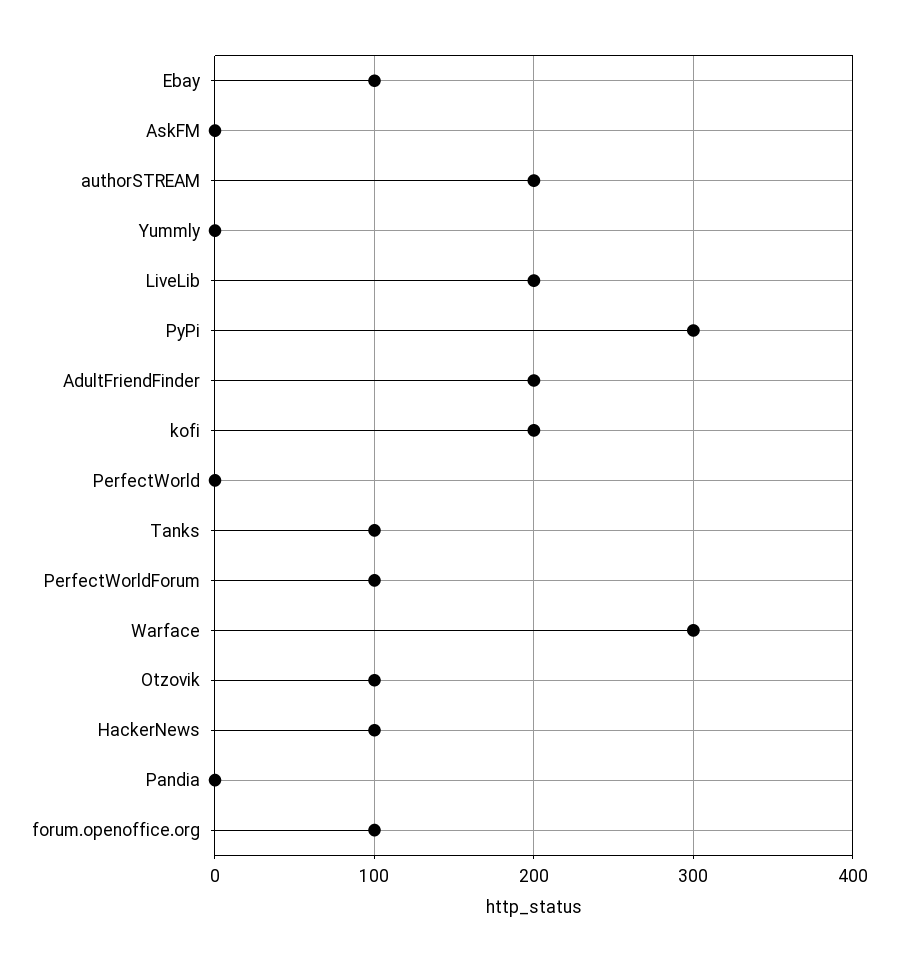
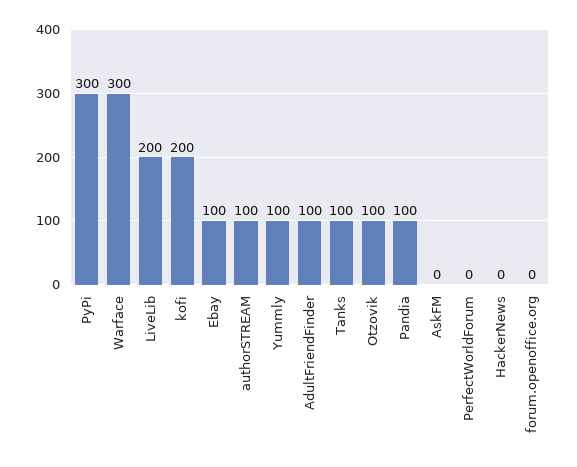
authorSTREAM: 200 -> 100
Yummly: 0 -> 100
AdultFriendFinder: 200 -> 100
PerfectWorld: 0 -> none
PerfectWorldForum: 100 -> 0
HackerNews: 100 -> 0
Pandia: 0 -> 100
forum.openoffice.org: 100 -> 0

